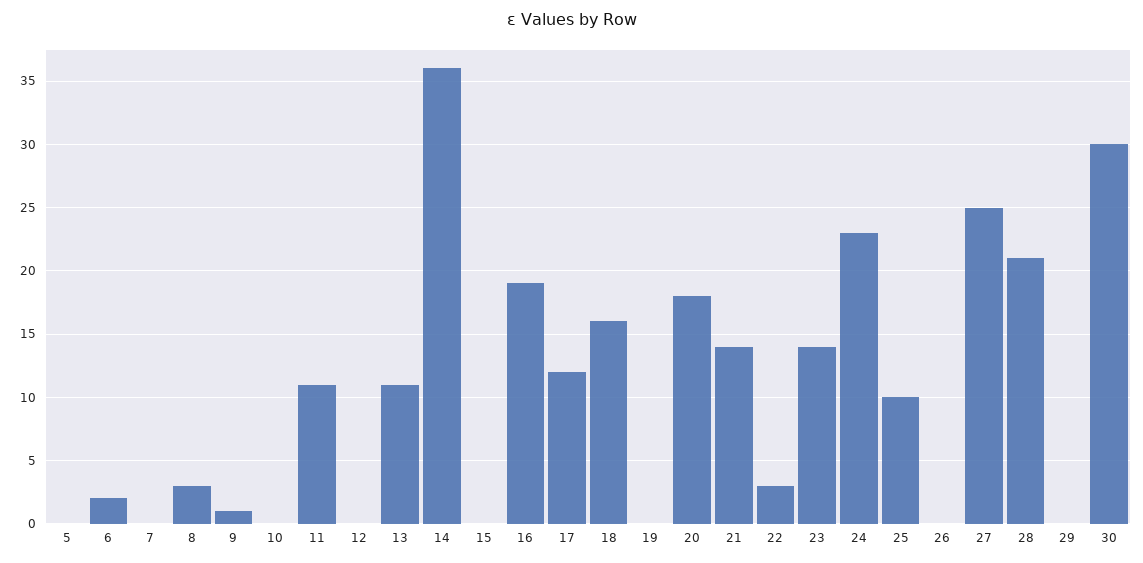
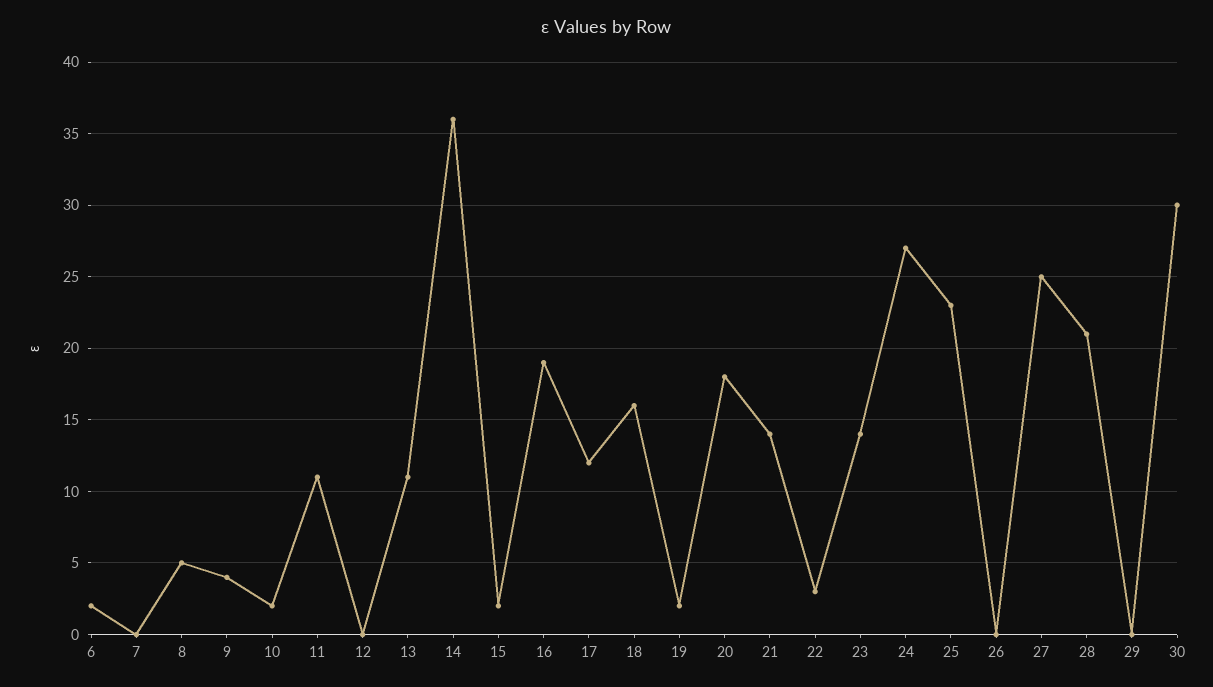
5: 0 -> none
8: 3 -> 5
9: 1 -> 4
10: 0 -> 2
15: 0 -> 2
19: 0 -> 2
24: 23 -> 27
25: 10 -> 23

